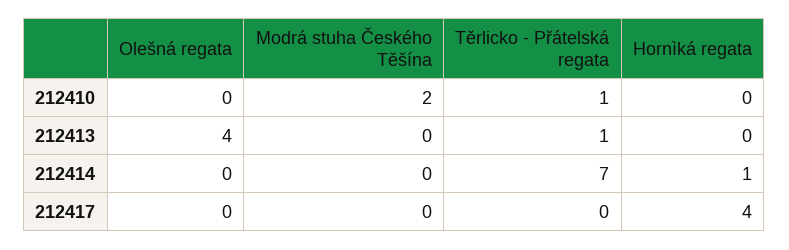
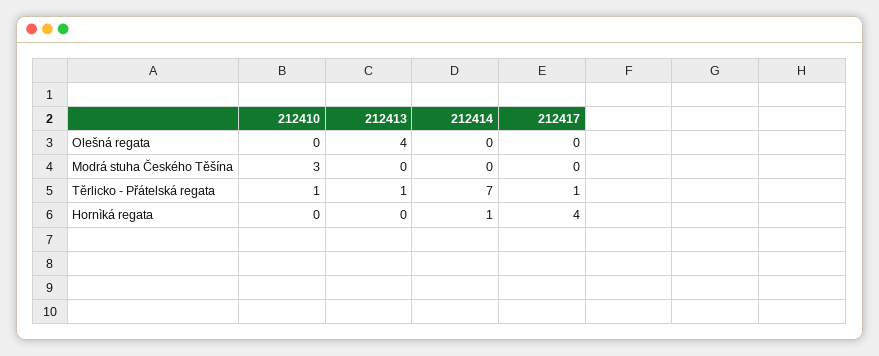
Modrá stuha Českého Těšína, 212410: 2 -> 3
Těrlicko - Přátelská regata, 212417: 0 -> 1

